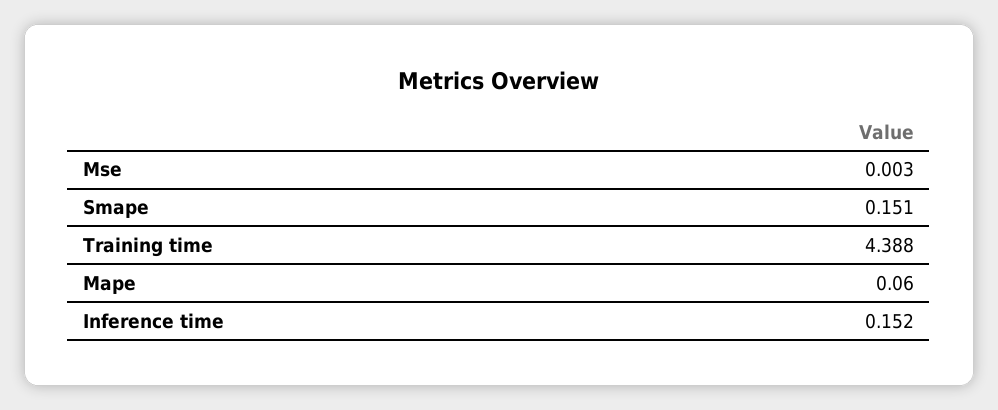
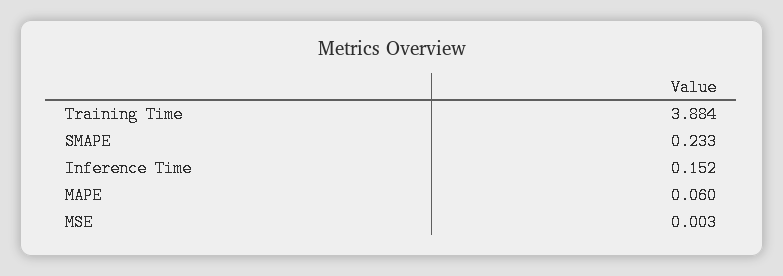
Smape: 0.151 -> 0.233
Training time: 4.388 -> 3.884

